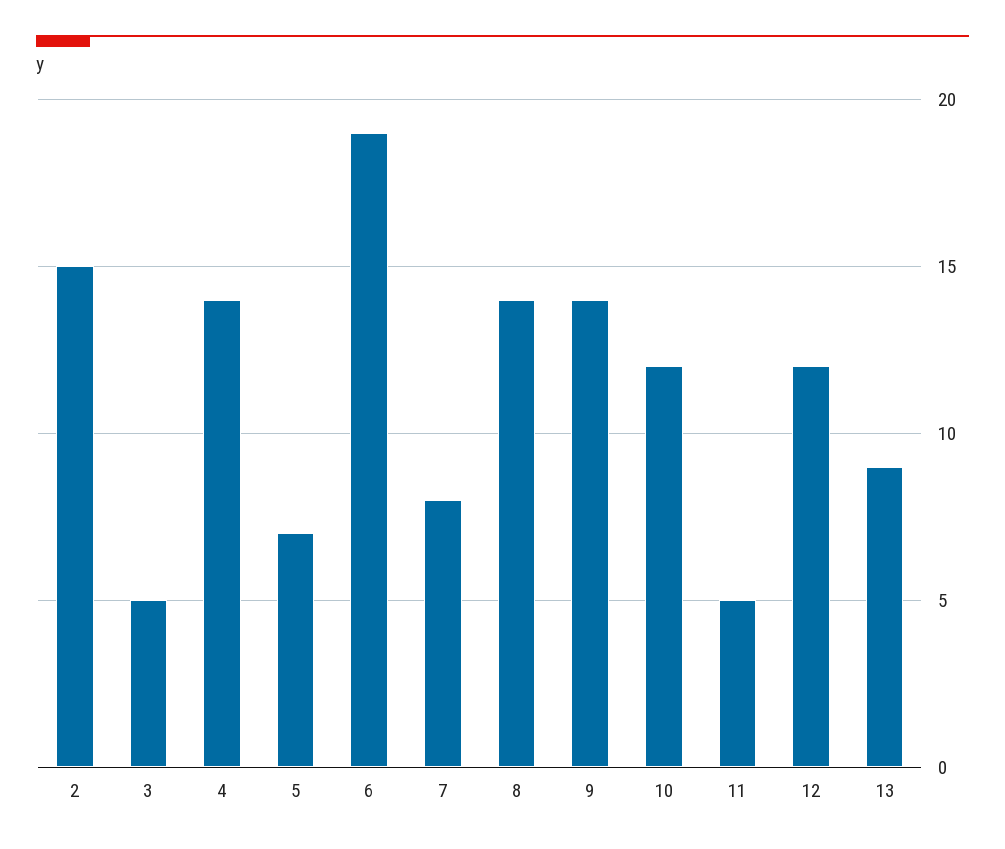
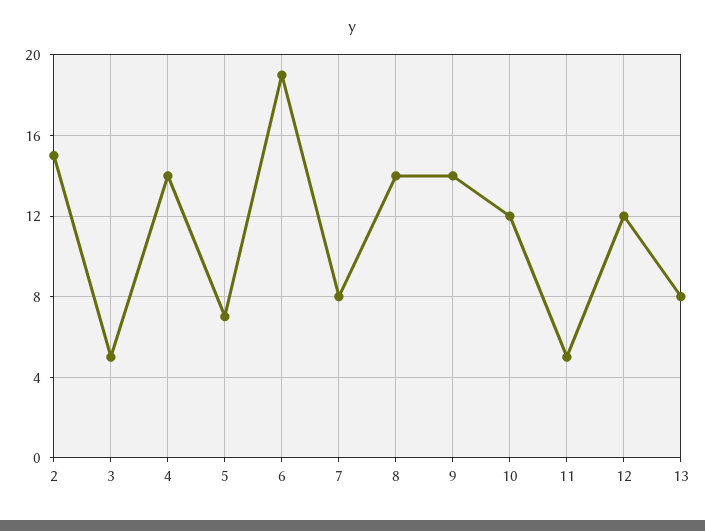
13: 9 -> 8

